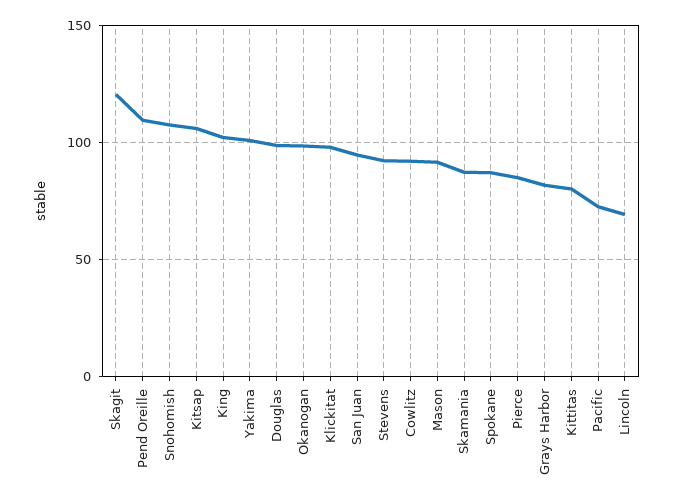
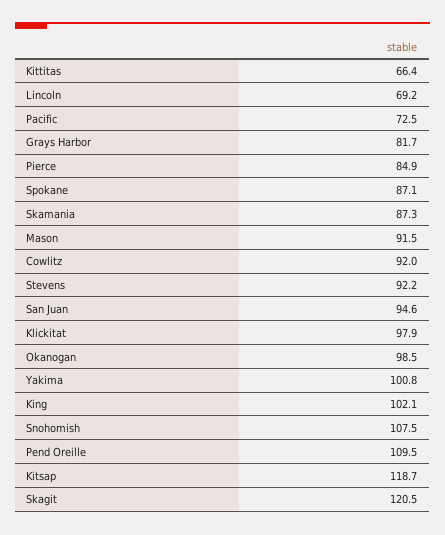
Kitsap: 105 -> 118.7
Douglas: 100 -> none
Kittitas: 80 -> 66.4

